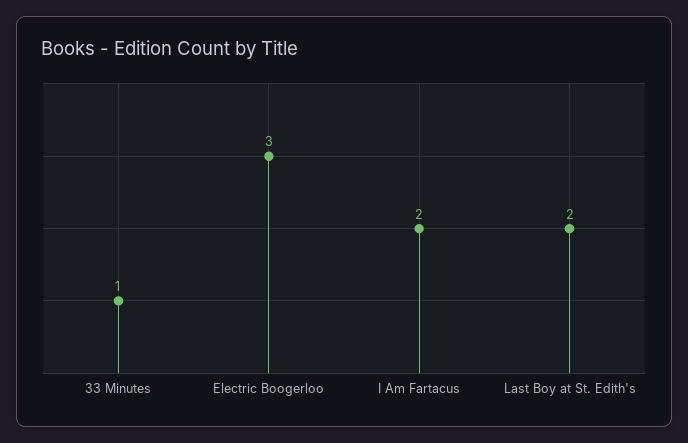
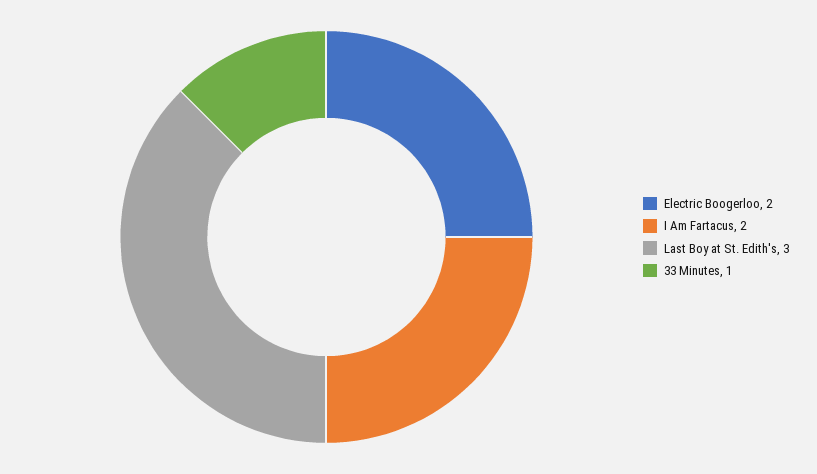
Electric Boogerloo: 3 -> 2
Last Boy at St. Edith's: 2 -> 3

